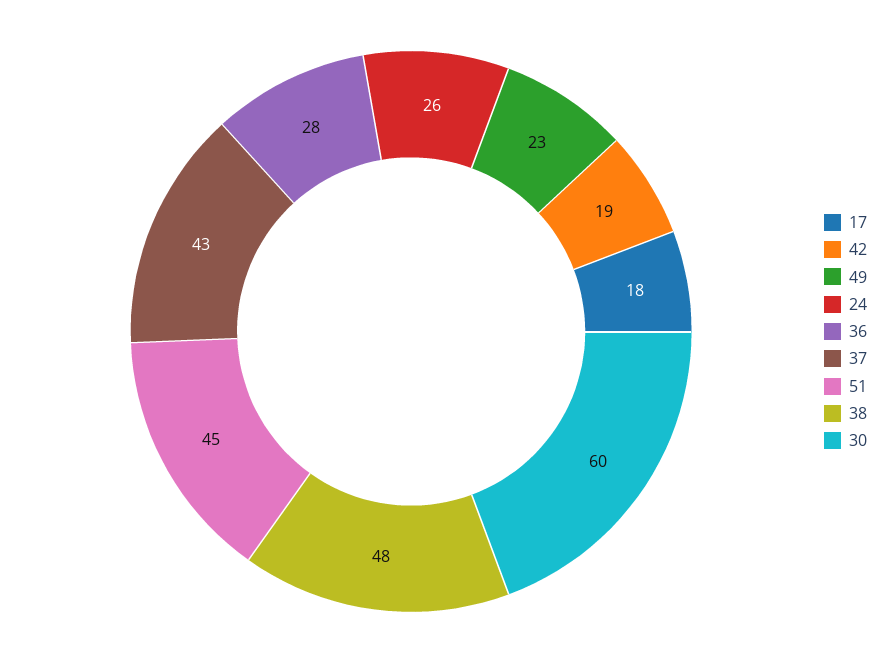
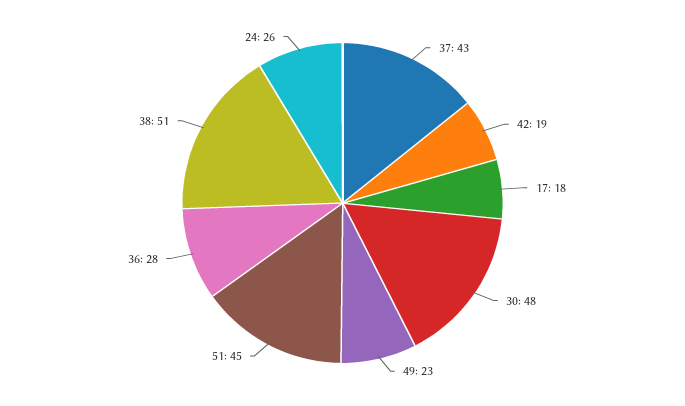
38: 48 -> 51
30: 60 -> 48

